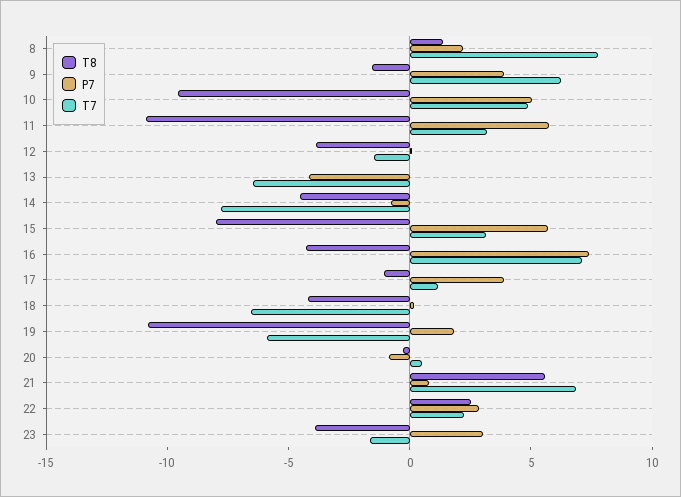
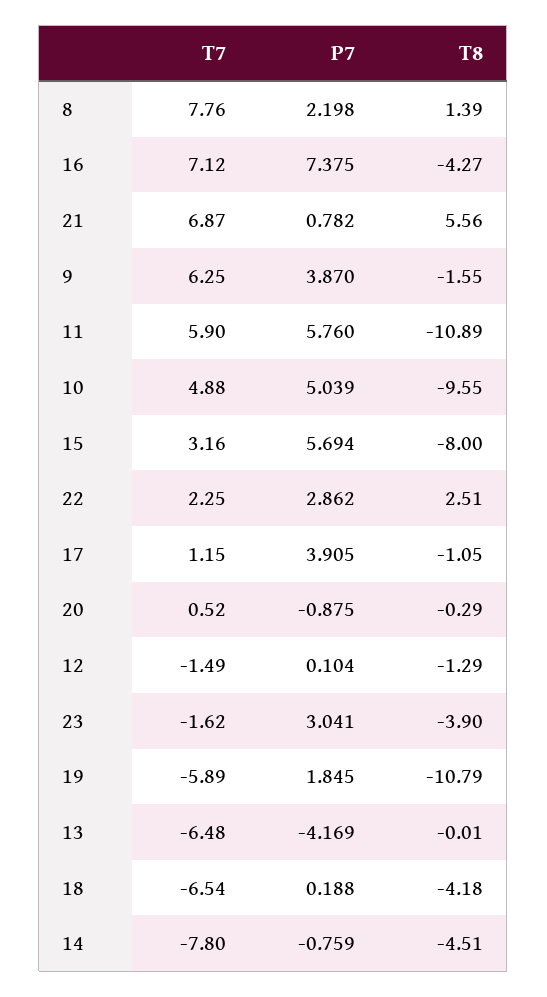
T7, 11: 3 -> 5.9
T8, 12: -4 -> -1.29

